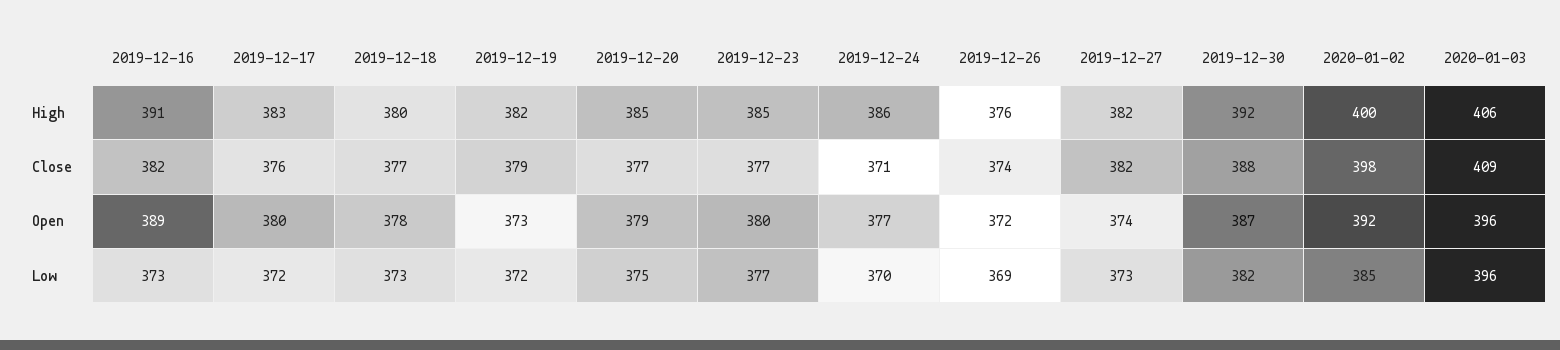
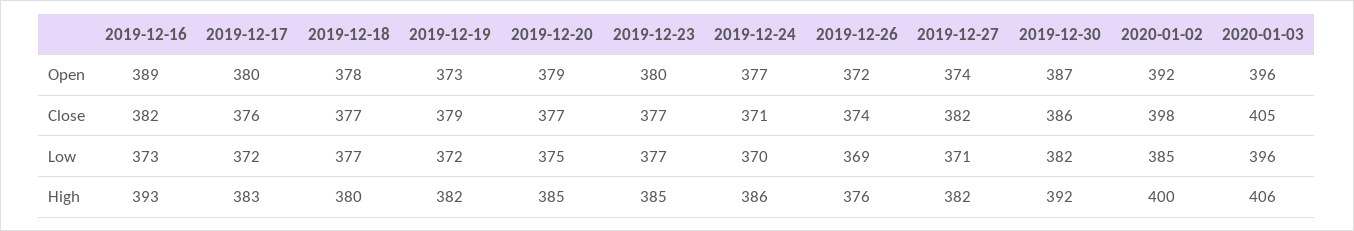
2019-12-16, High: 391 -> 393
2019-12-30, Close: 388 -> 386
2020-01-03, Close: 409 -> 405
2019-12-18, Low: 373 -> 377
2019-12-27, Low: 373 -> 371

